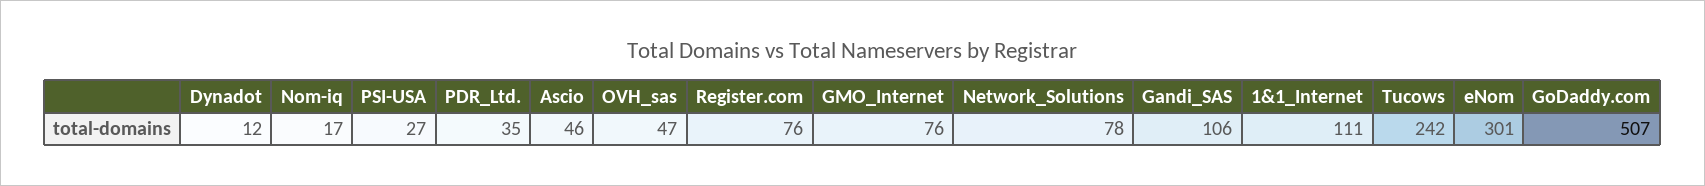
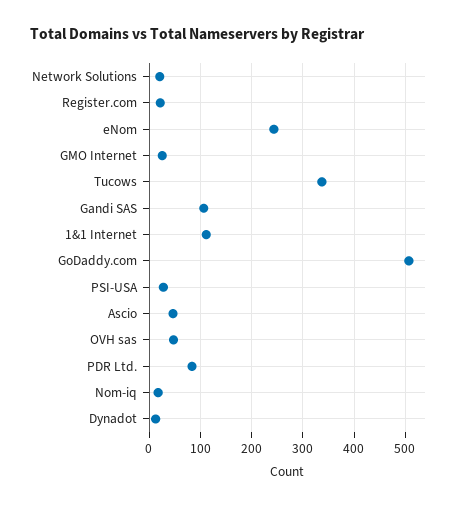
PDR_Ltd.: 35 -> 80
Register.com: 76 -> 20
GMO_Internet: 76 -> 20
Network_Solutions: 78 -> 20
Tucows: 242 -> 340
eNom: 301 -> 240

